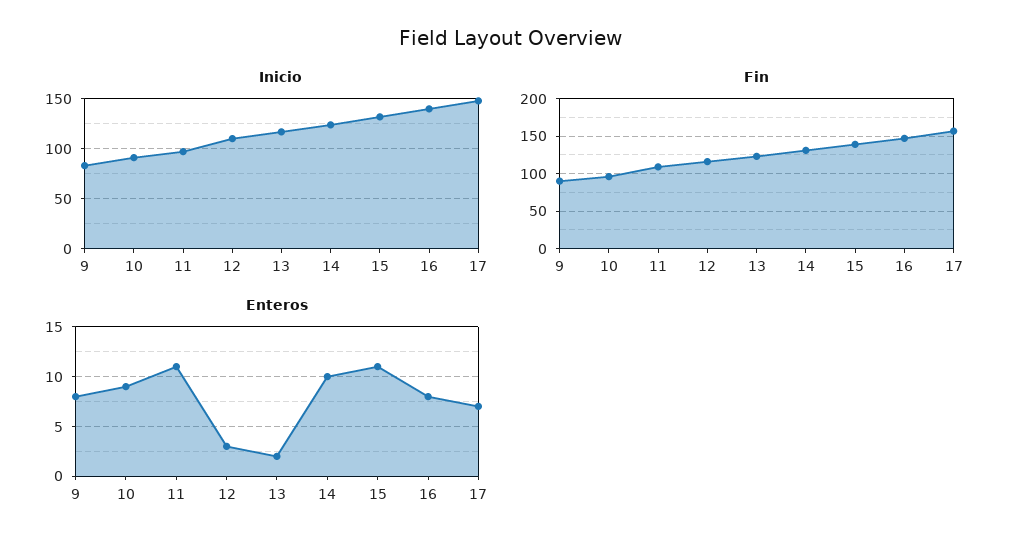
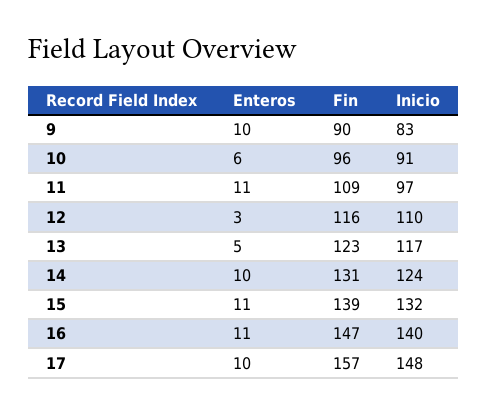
Enteros, 9: 8 -> 10
Enteros, 10: 9 -> 6
Enteros, 13: 2 -> 5
Enteros, 16: 8 -> 11
Enteros, 17: 7 -> 10

